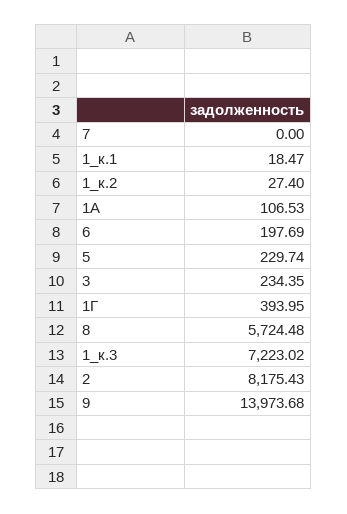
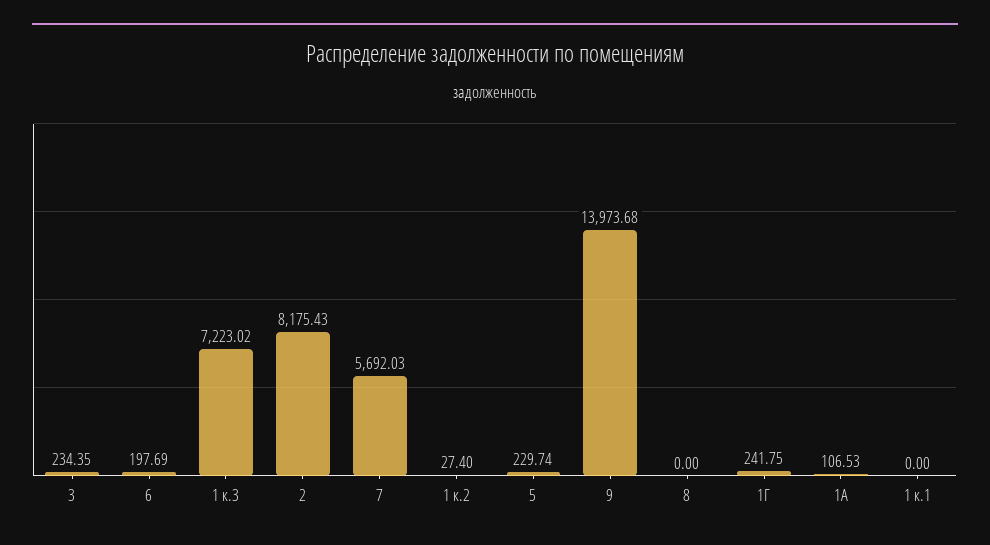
7: 0 -> 5692.03
1_к.1: 18.47 -> 0
1Г: 393.95 -> 241.75
8: 5724.48 -> 0

